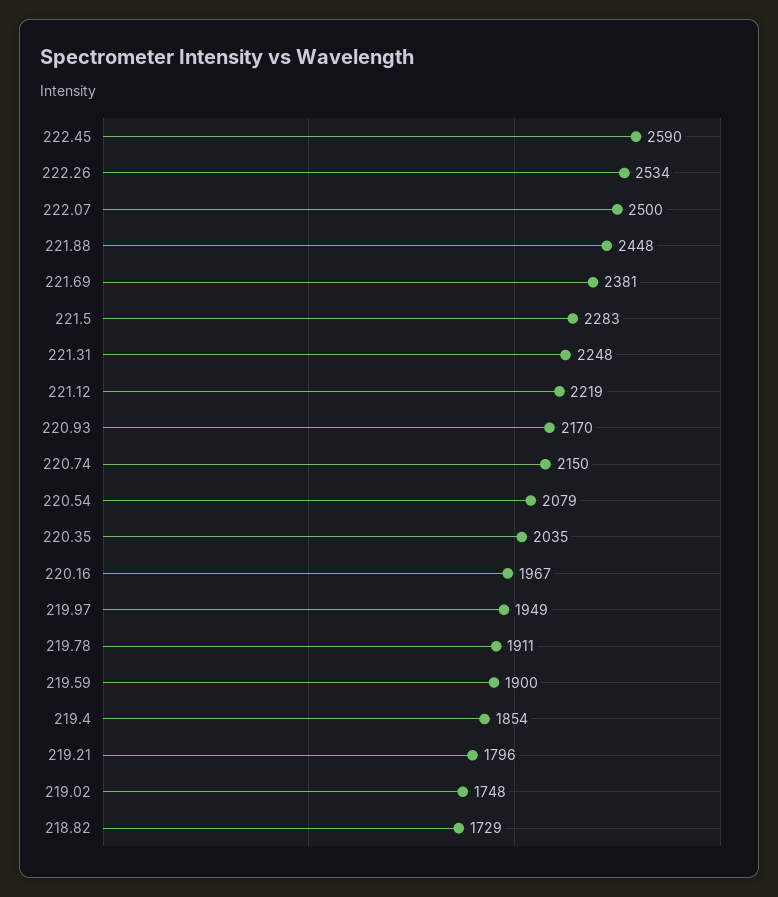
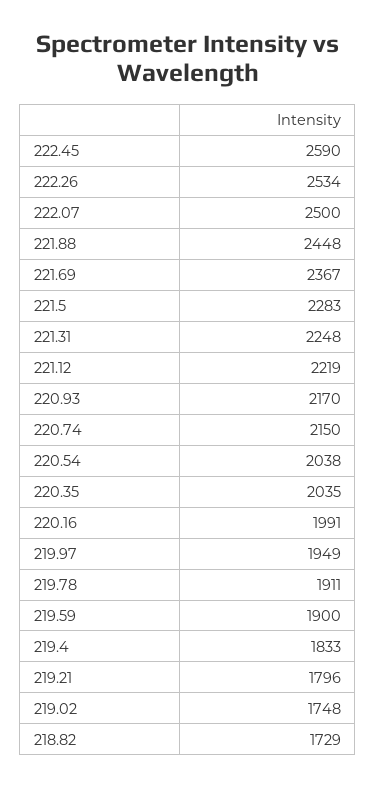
221.69: 2381 -> 2367
220.54: 2079 -> 2038
220.16: 1967 -> 1991
219.4: 1854 -> 1833

